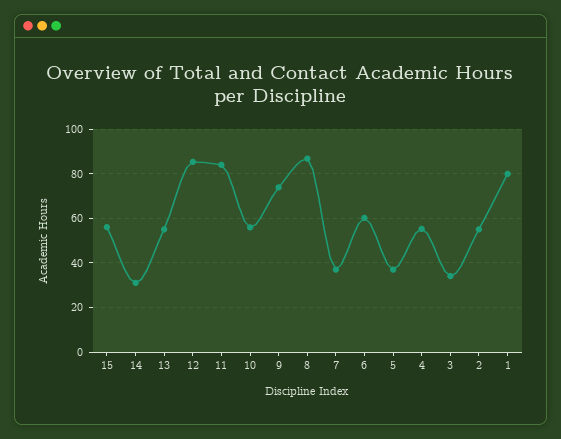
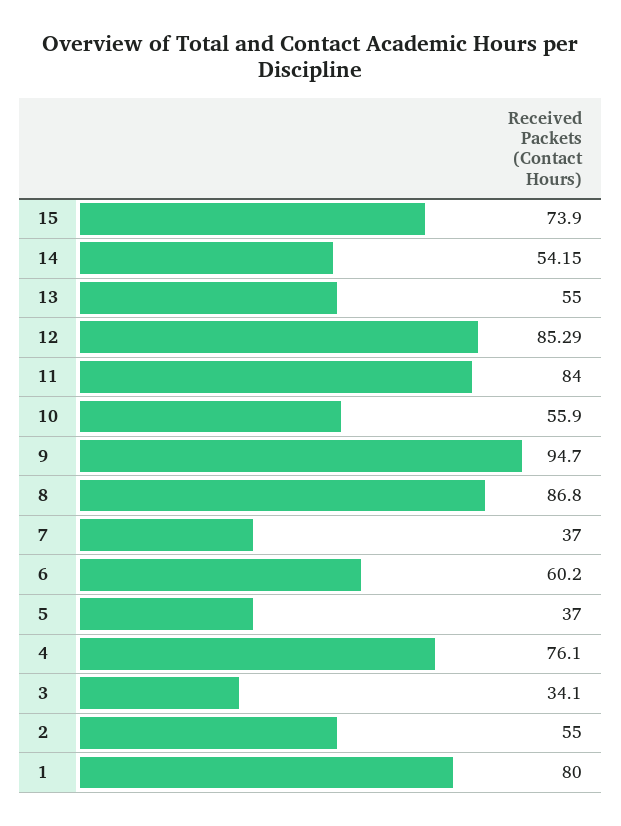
15: 55 -> 73.9
14: 30 -> 54.15
9: 75 -> 94.7
4: 55 -> 76.1

